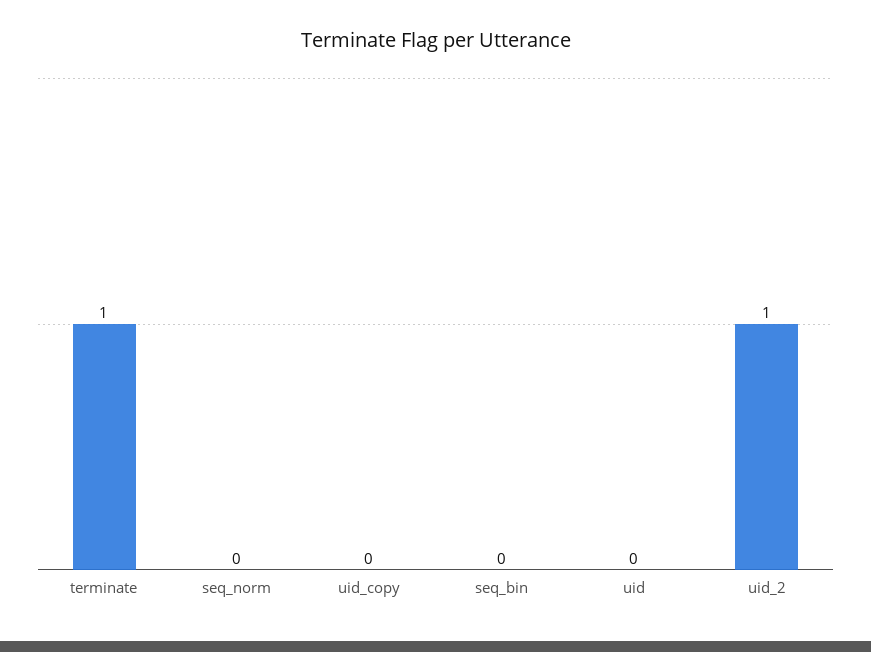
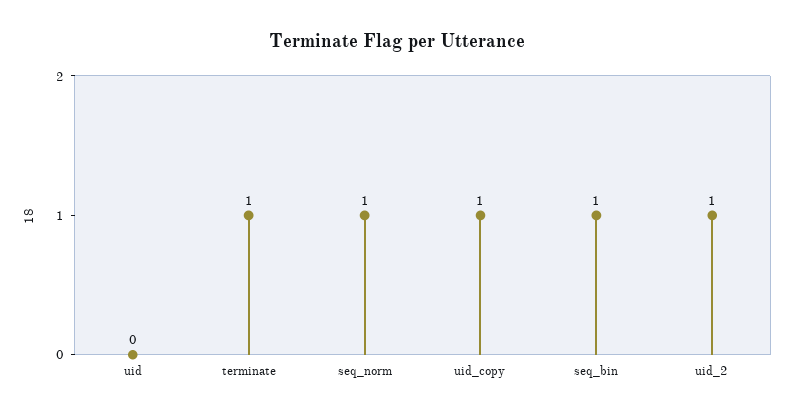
seq_norm: 0 -> 1
uid_copy: 0 -> 1
seq_bin: 0 -> 1

